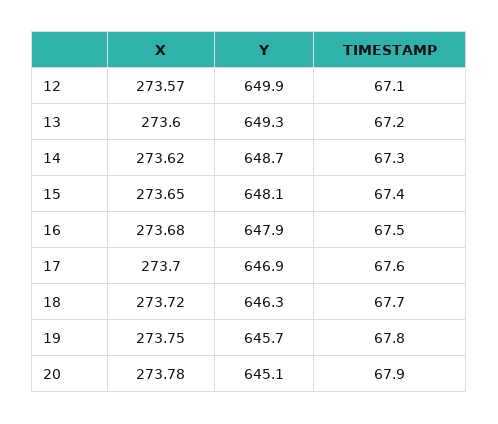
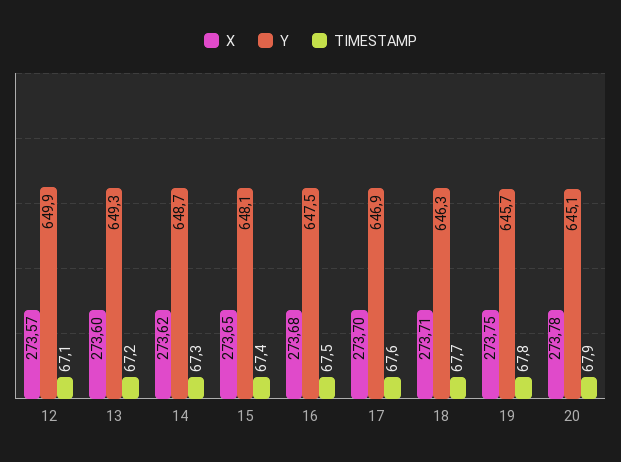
Y, 16: 647.9 -> 647.5
X, 18: 273.72 -> 273.71

